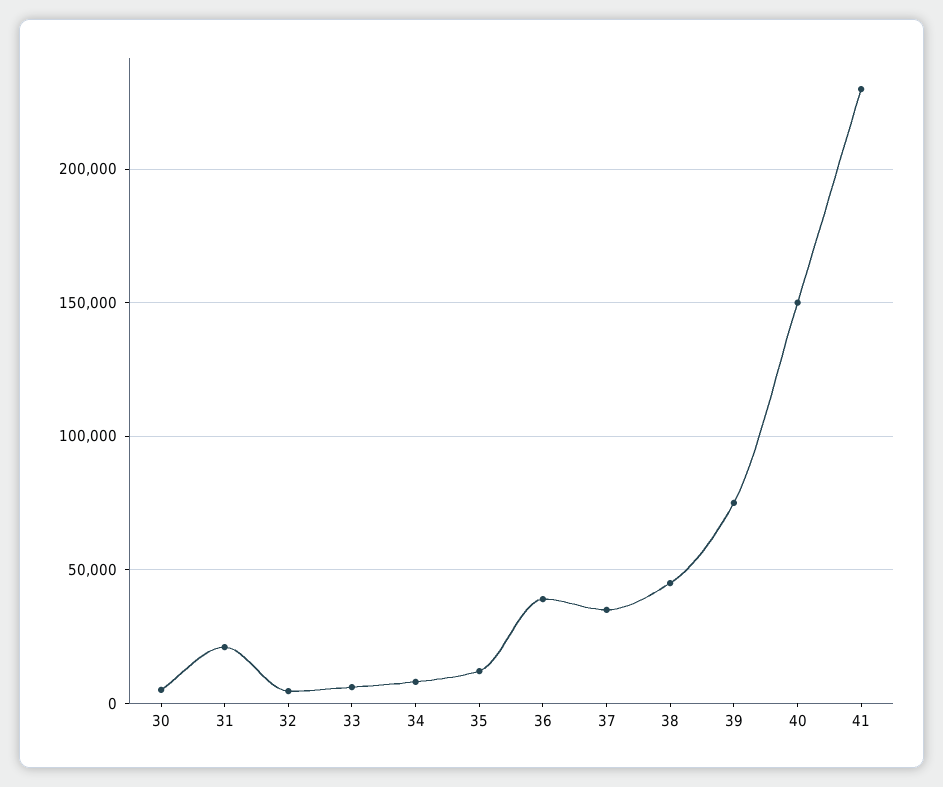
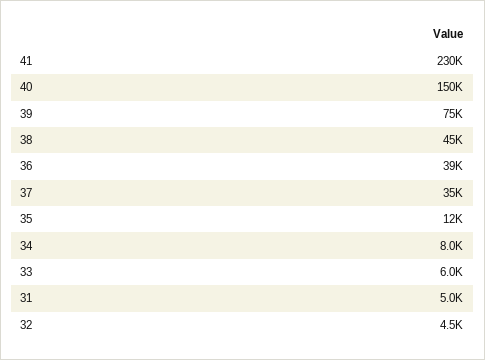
30: 5000 -> none
31: 20000 -> 5000

